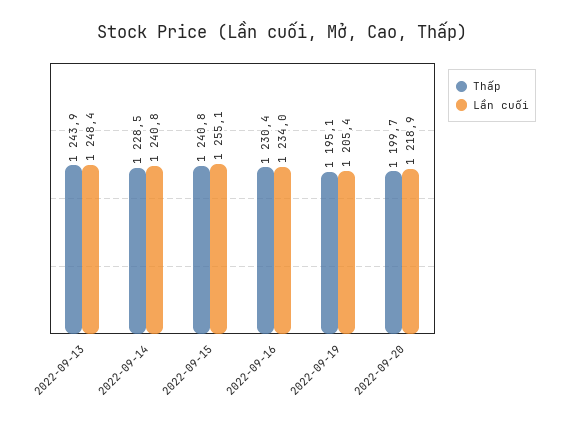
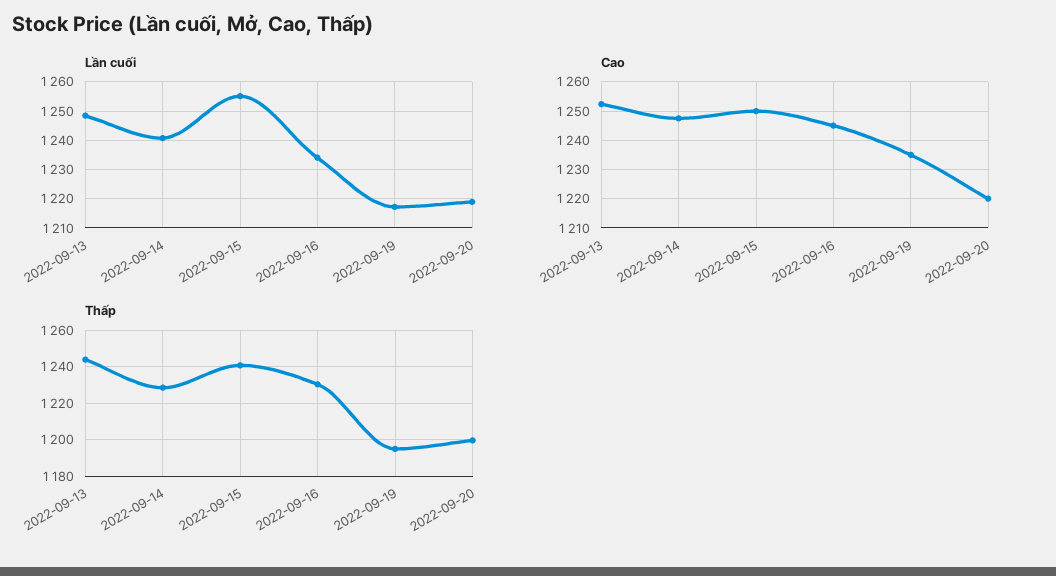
Lần cuối, 2022-09-19: 1205.4 -> 1217.5
Cao, 2022-09-13: none -> 1252.5
Cao, 2022-09-14: none -> 1247.5
Cao, 2022-09-15: none -> 1250
Cao, 2022-09-16: none -> 1245
Cao, 2022-09-19: none -> 1235
Cao, 2022-09-20: none -> 1220

